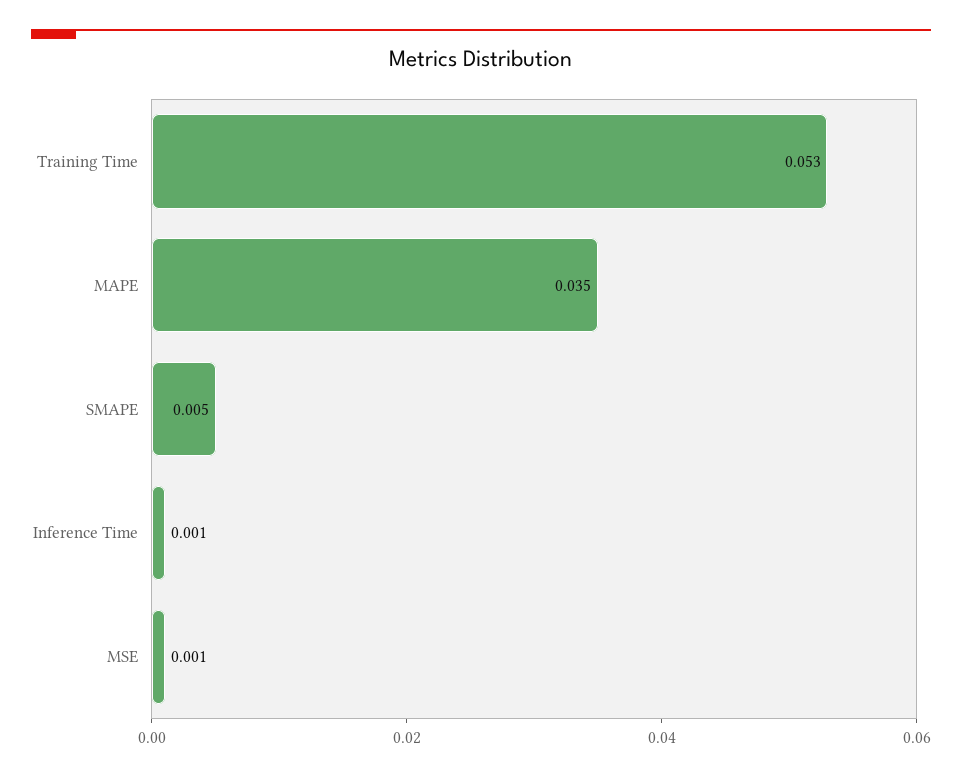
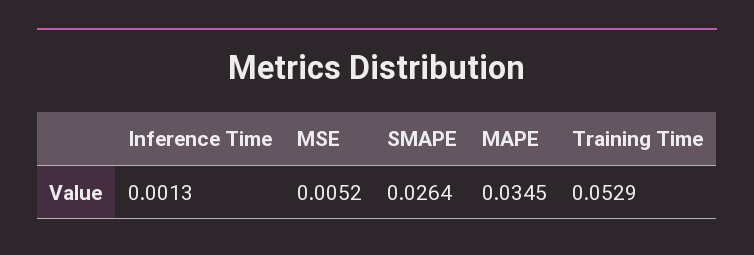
SMAPE: 0.005 -> 0.0264
MSE: 0.001 -> 0.0052

